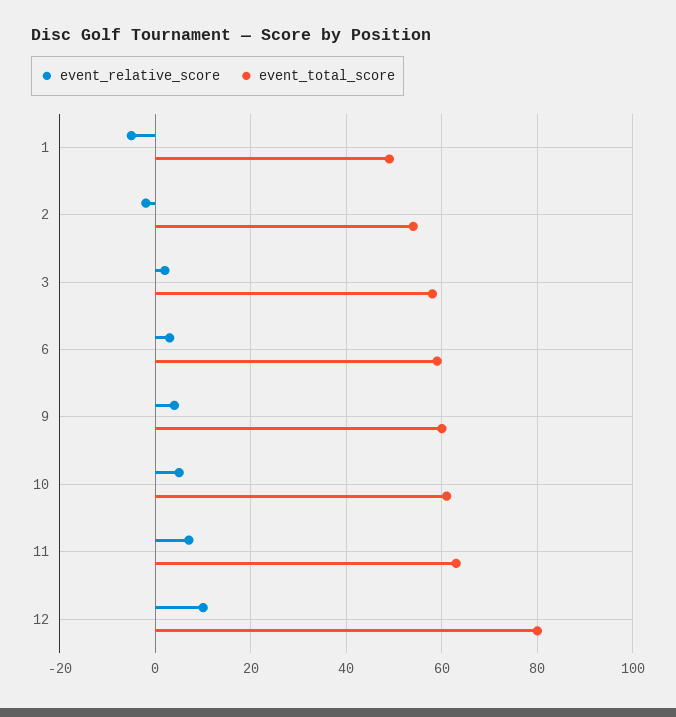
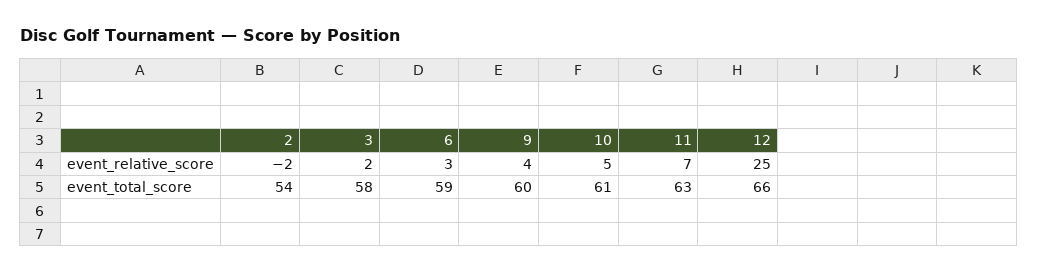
event_relative_score, 1: -5 -> none
event_total_score, 1: 50 -> none
event_relative_score, 12: 10 -> 25
event_total_score, 12: 80 -> 66

